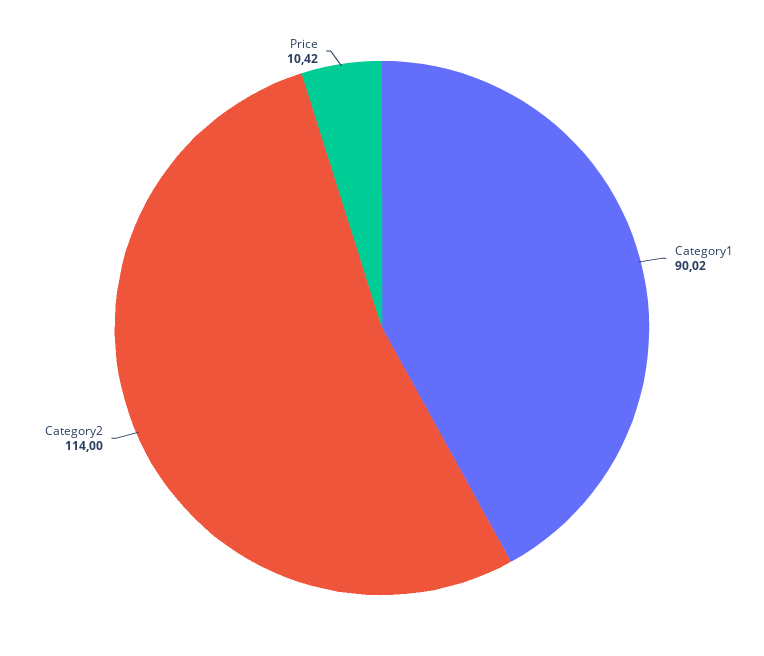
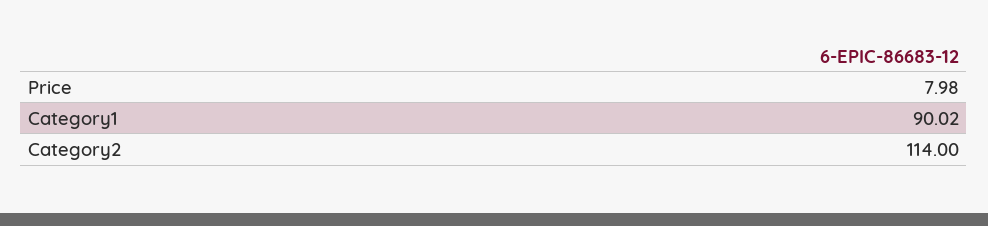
Price: 10.42 -> 7.98

